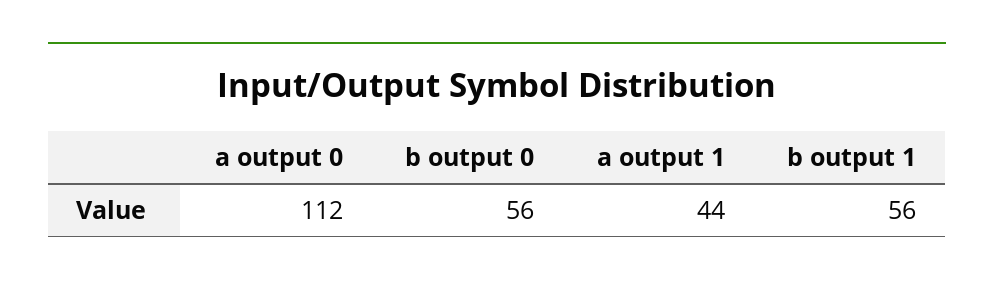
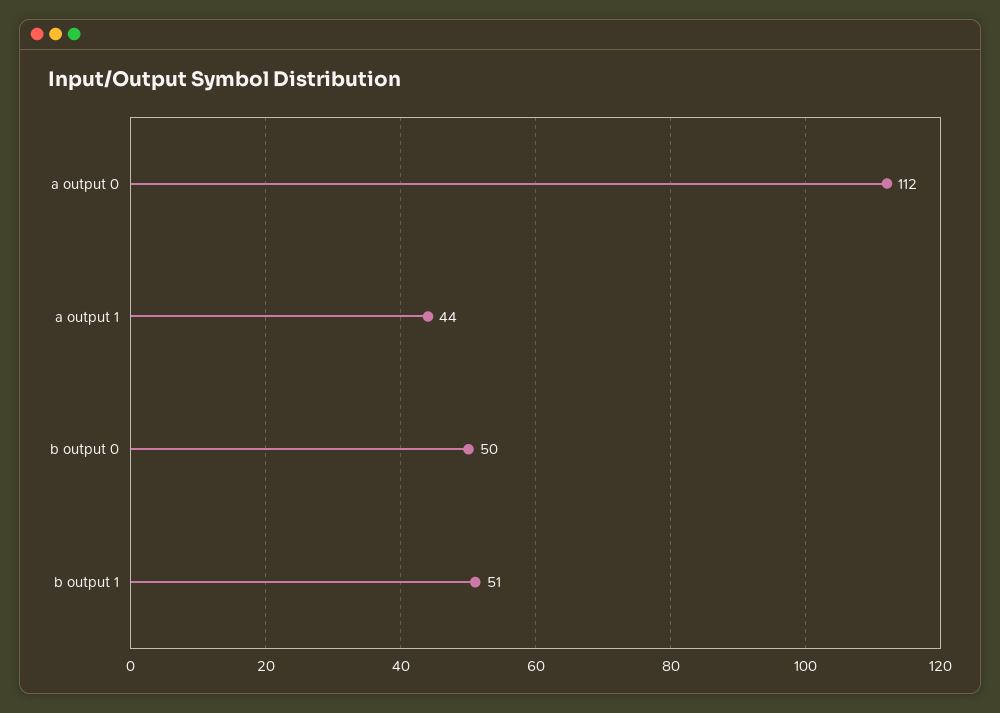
b output 0: 56 -> 50
b output 1: 56 -> 51

